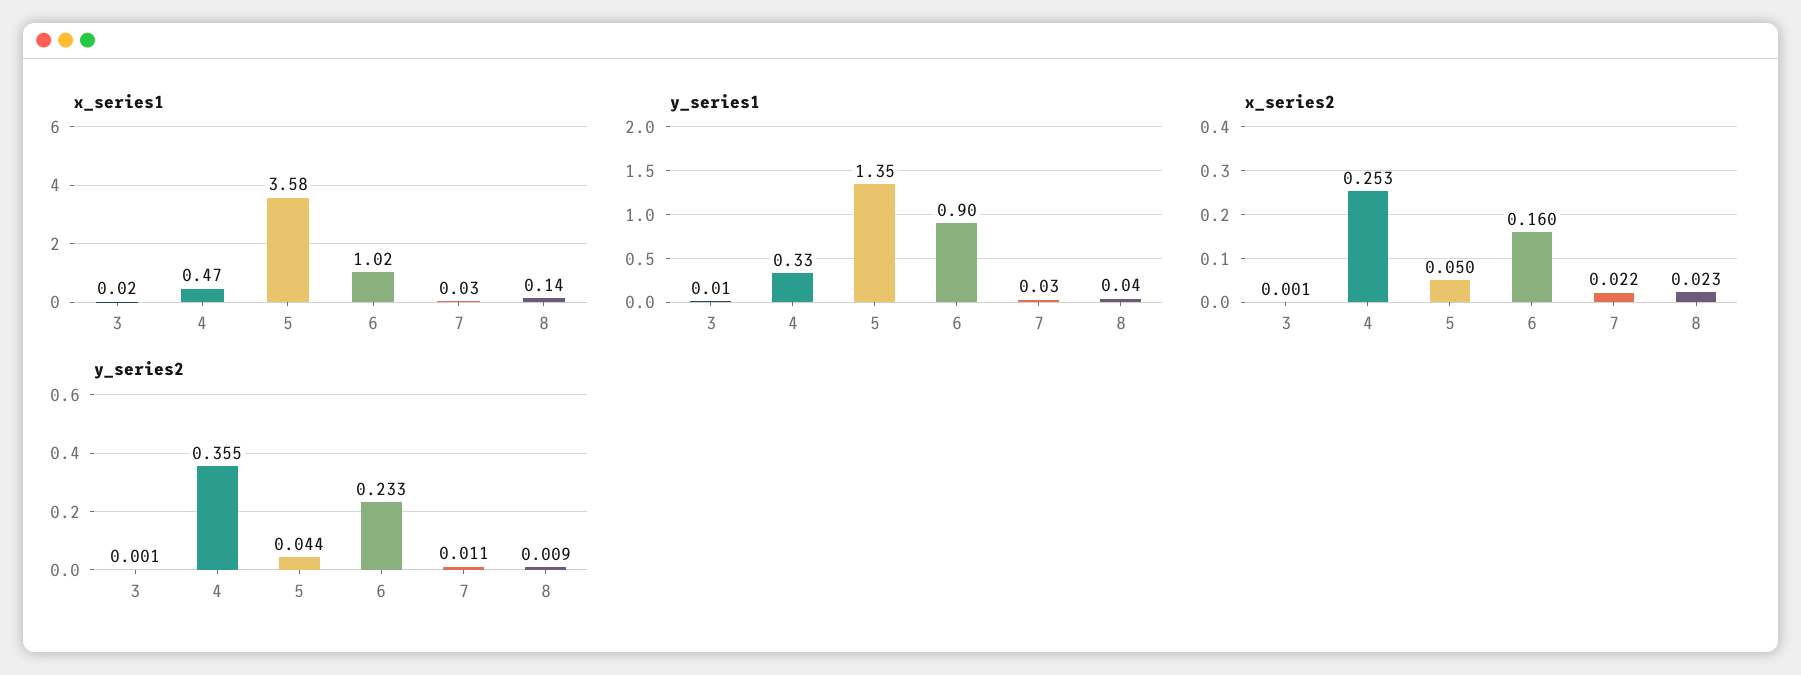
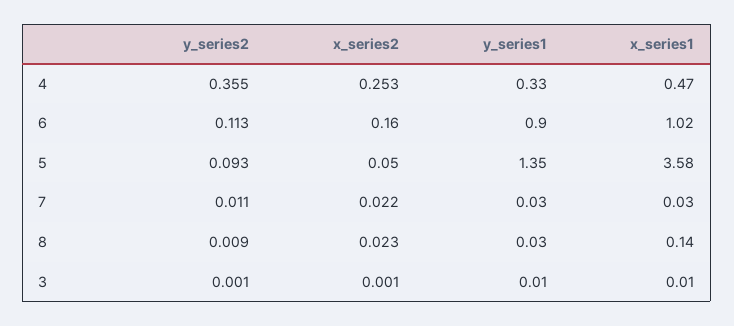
x_series1, 3: 0.02 -> 0.01
y_series1, 8: 0.04 -> 0.03
y_series2, 5: 0.044 -> 0.093
y_series2, 6: 0.233 -> 0.113

